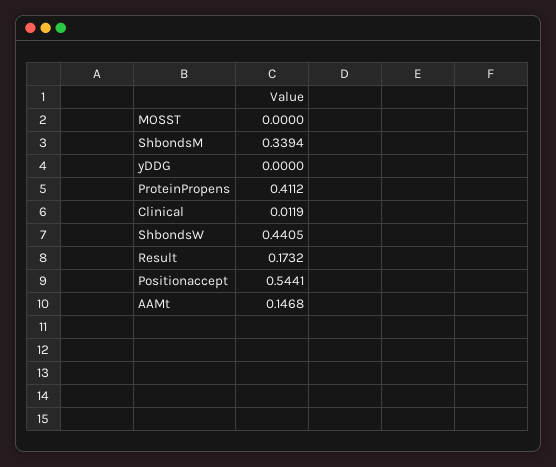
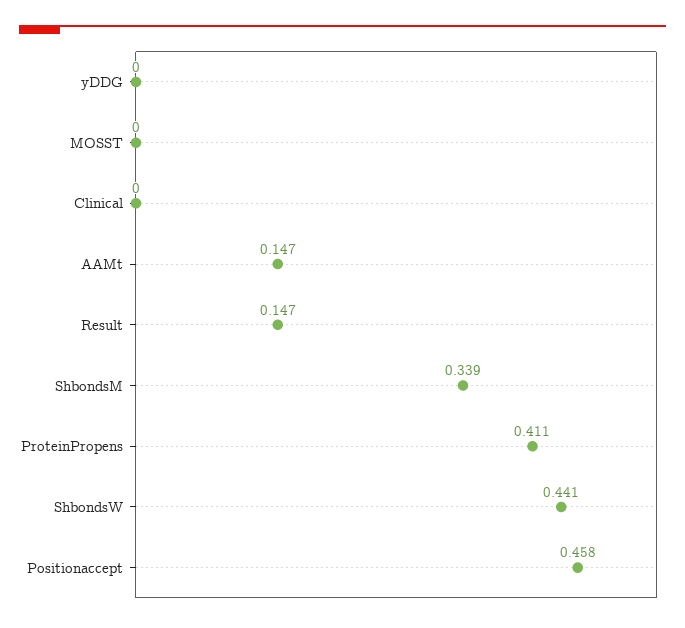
Clinical: 0.0119 -> 0
Result: 0.1732 -> 0.147
Positionaccept: 0.5441 -> 0.458

